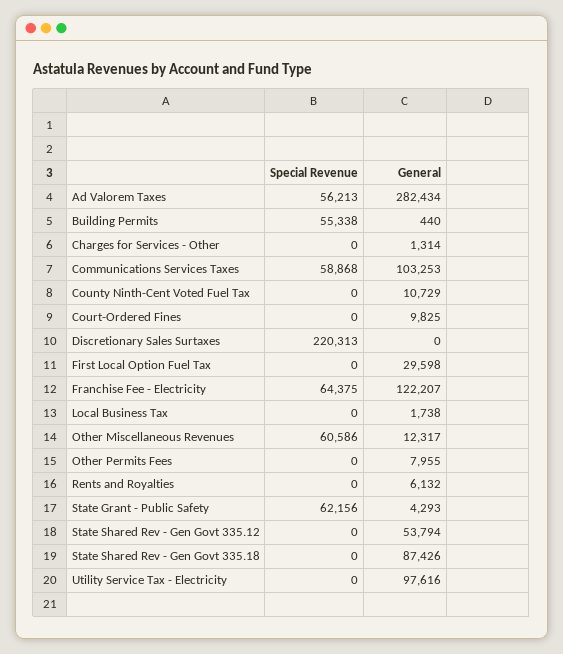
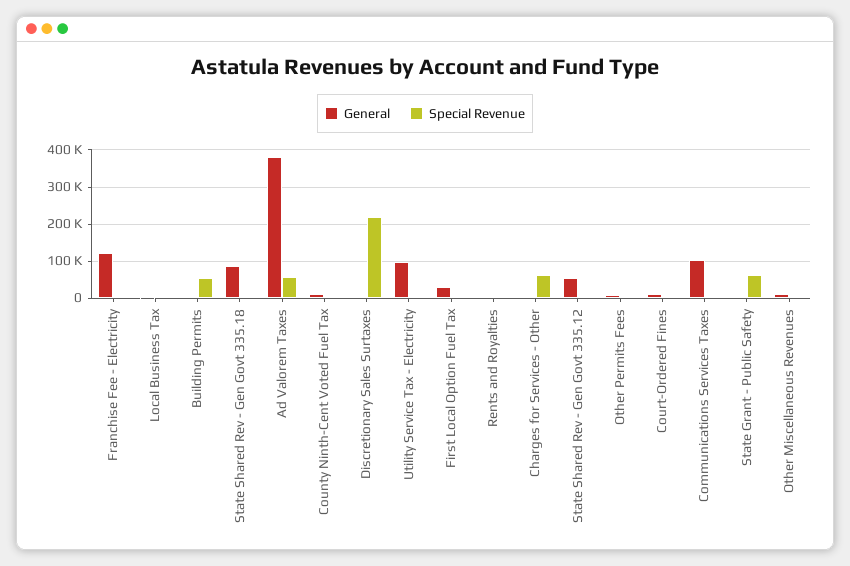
General, Ad Valorem Taxes: 282434 -> 380000
Special Revenue, Charges for Services - Other: 0 -> 60000
Special Revenue, Communications Services Taxes: 58868 -> 0
Special Revenue, Franchise Fee - Electricity: 64375 -> 0
Special Revenue, Other Miscellaneous Revenues: 60586 -> 0

